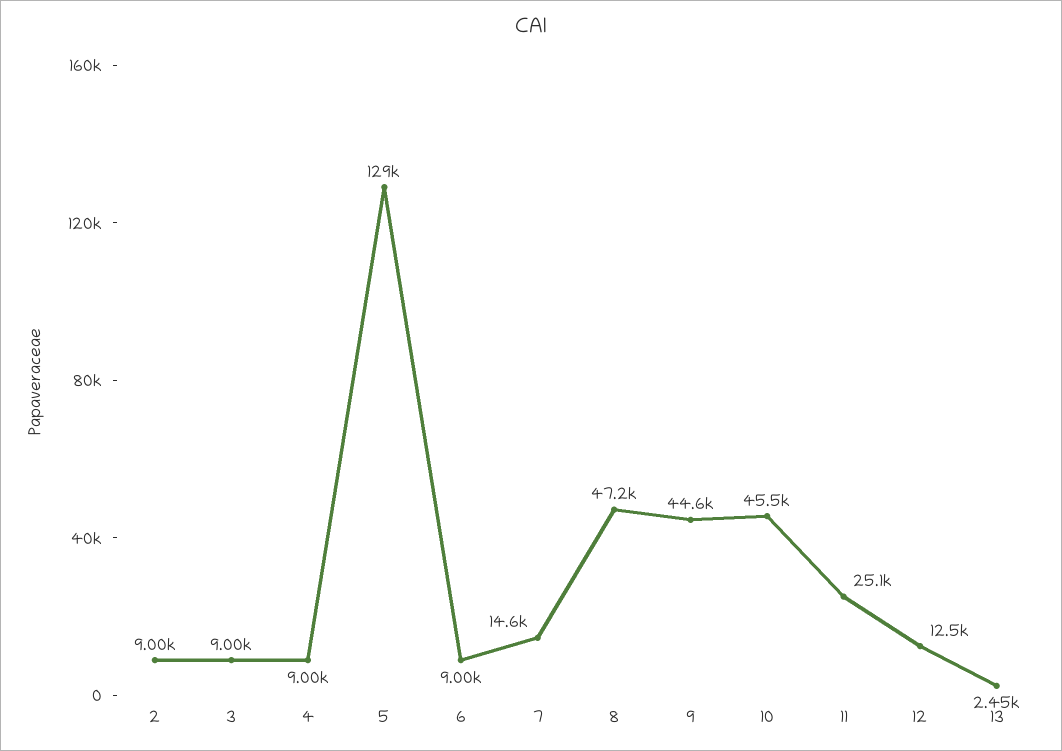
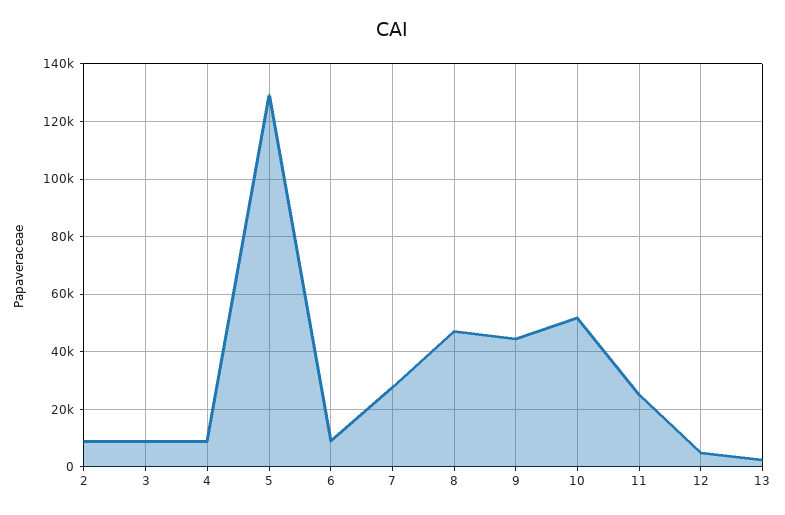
7: 14600 -> 27500
10: 45500 -> 52500
12: 12500 -> 5000

